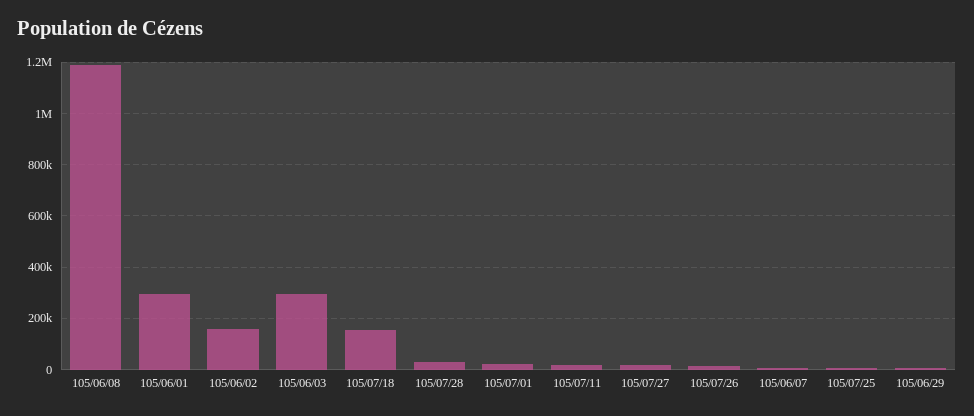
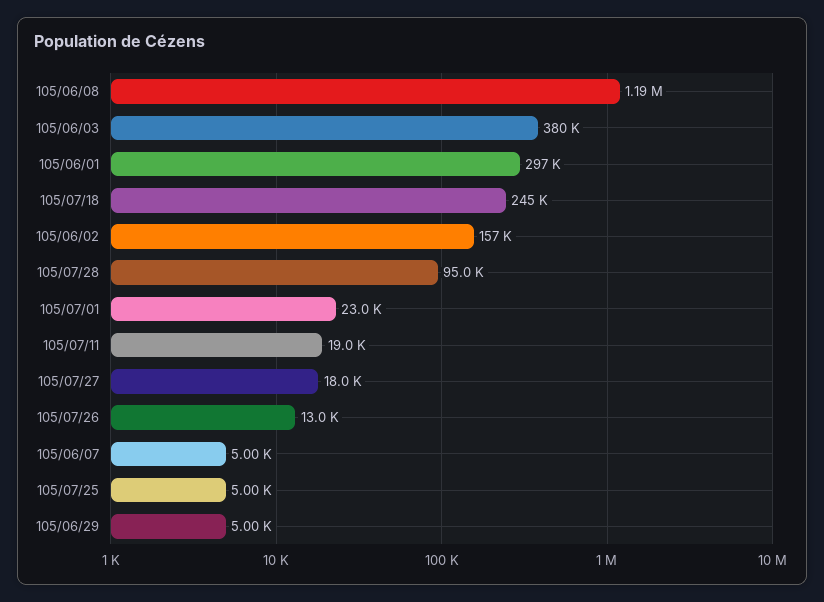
105/06/03: 300000 -> 380000
105/07/18: 150000 -> 245000
105/07/28: 25000 -> 95000

